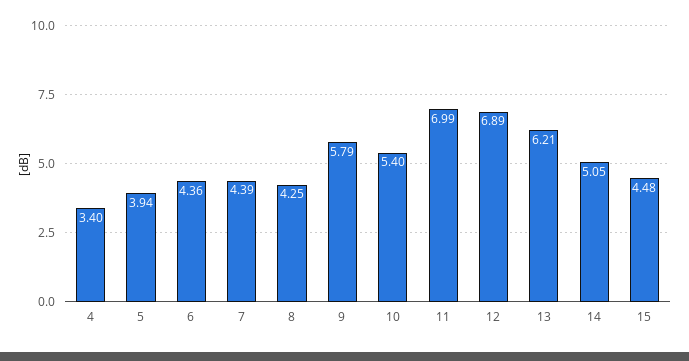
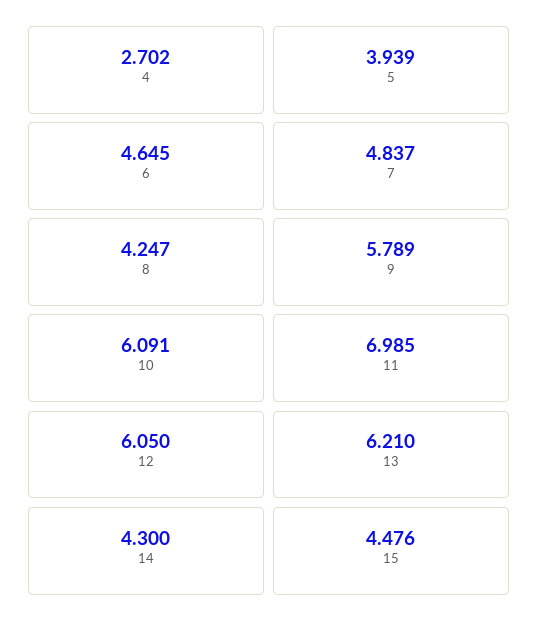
4: 3.4 -> 2.702
6: 4.36 -> 4.645
7: 4.39 -> 4.837
10: 5.4 -> 6.091
12: 6.89 -> 6.05
14: 5.05 -> 4.3

